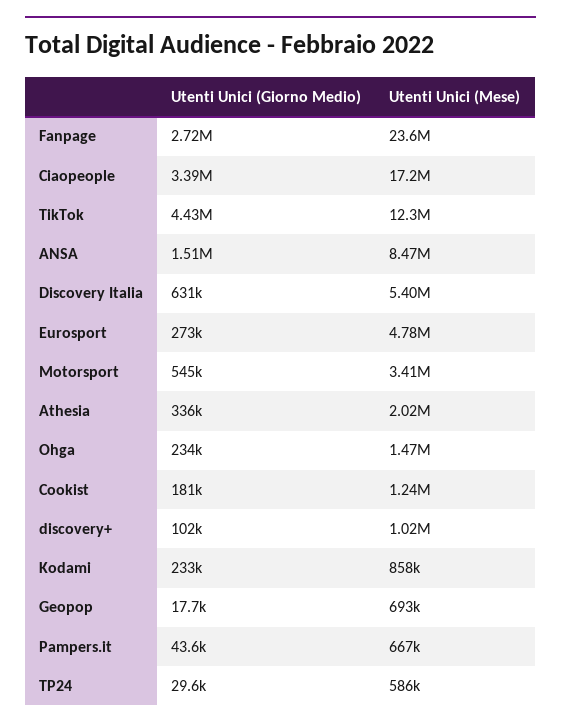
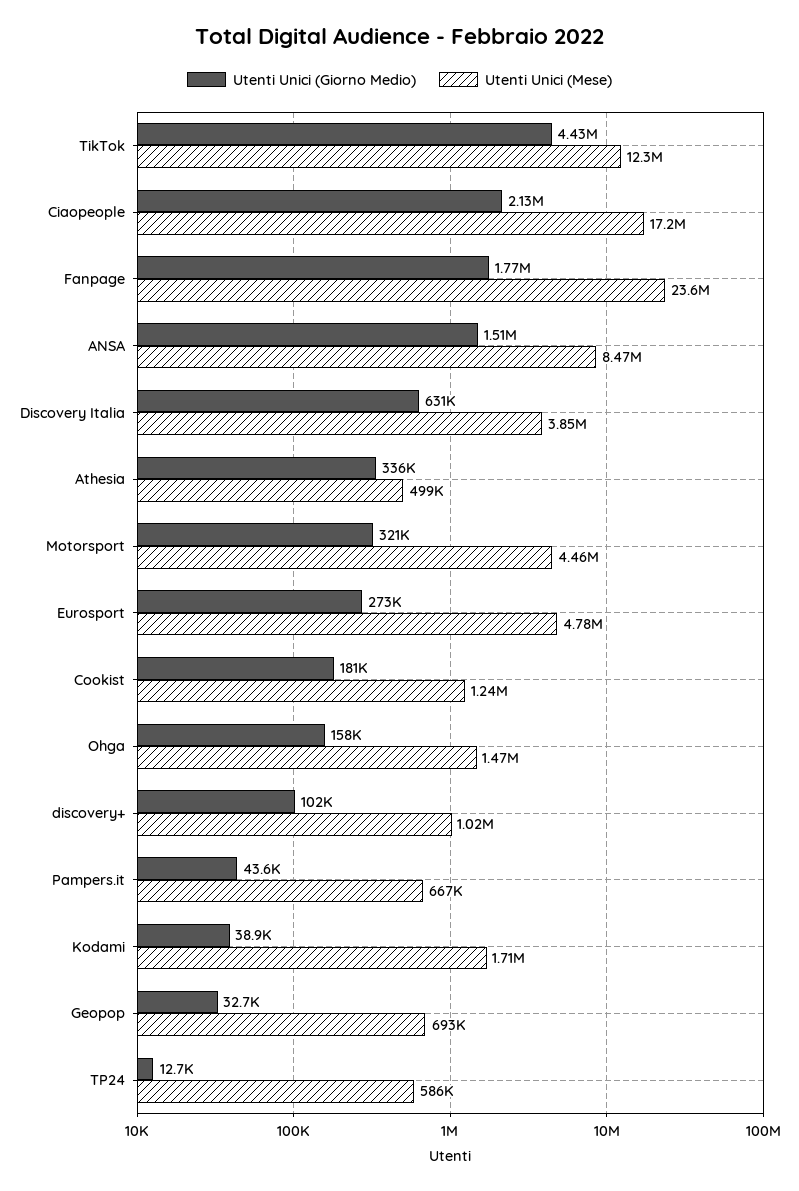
Utenti Unici (Giorno Medio), Fanpage: 2720000 -> 1770000
Utenti Unici (Giorno Medio), Ciaopeople: 3390000 -> 2130000
Utenti Unici (Mese), Discovery Italia: 5400000 -> 3850000
Utenti Unici (Giorno Medio), Motorsport: 545000 -> 321000
Utenti Unici (Mese), Motorsport: 3410000 -> 4460000
Utenti Unici (Mese), Athesia: 2020000 -> 499000
Utenti Unici (Giorno Medio), Ohga: 234000 -> 158000
Utenti Unici (Giorno Medio), Kodami: 233000 -> 38900
Utenti Unici (Mese), Kodami: 858000 -> 1710000
Utenti Unici (Giorno Medio), Geopop: 17700 -> 32700
Utenti Unici (Giorno Medio), TP24: 29600 -> 12700

